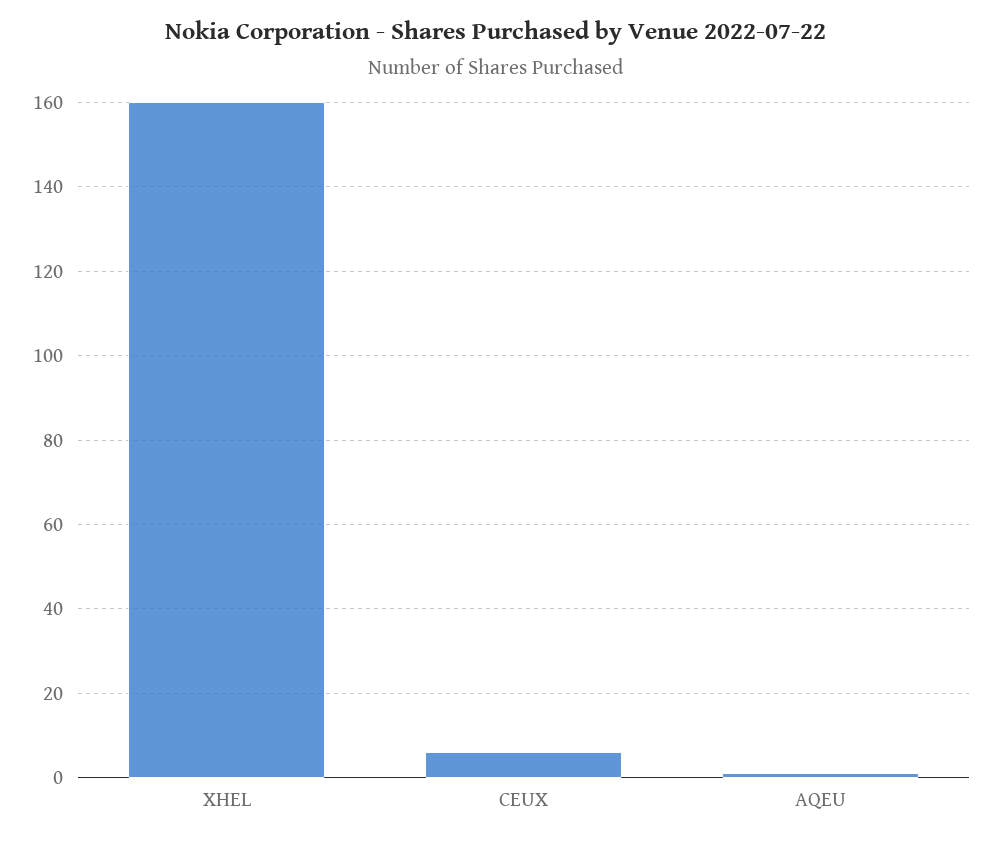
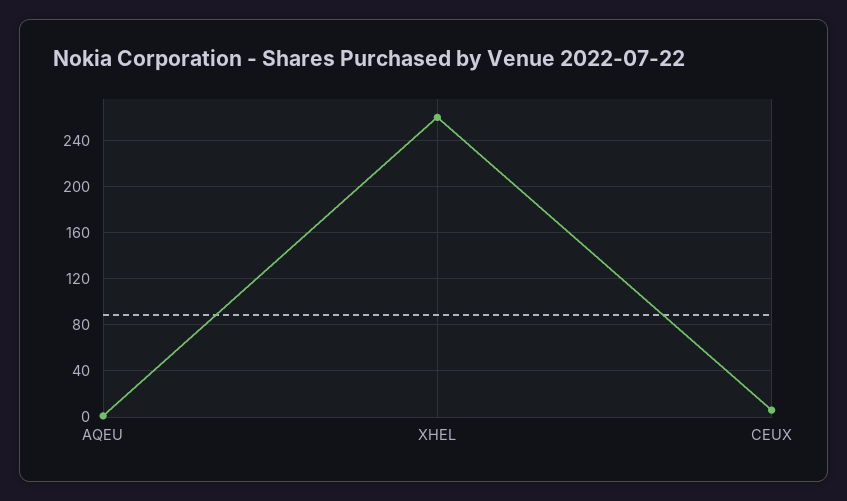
XHEL: 160 -> 260

